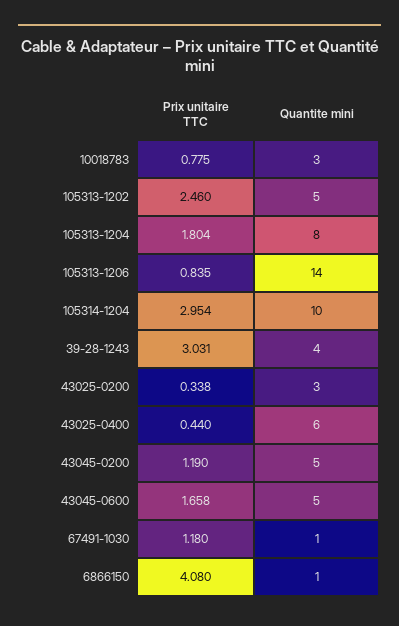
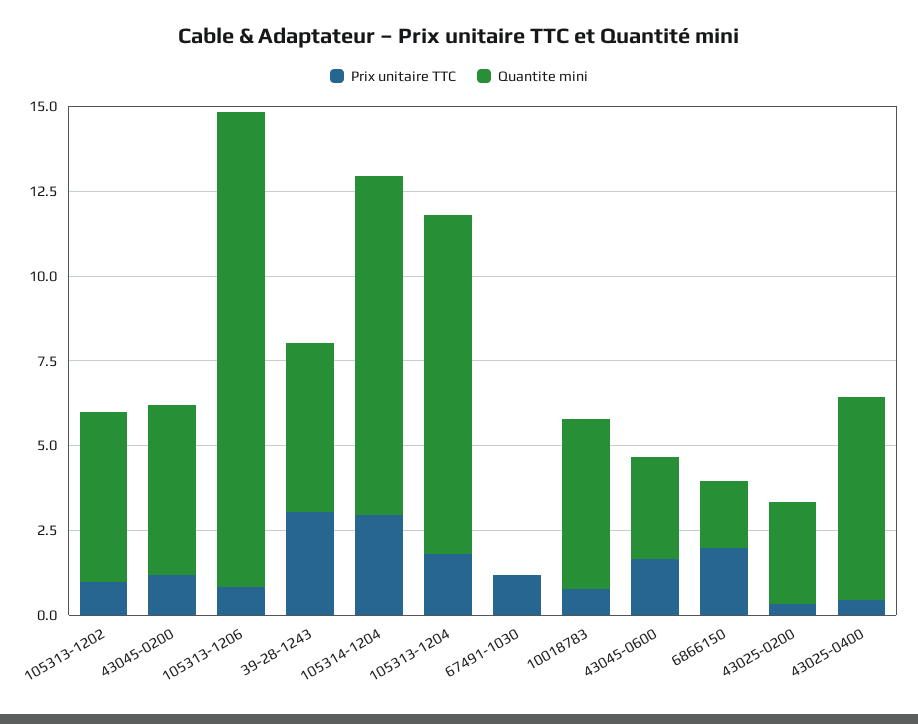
Quantite mini, 10018783: 3 -> 5
Prix unitaire TTC, 105313-1202: 2.46 -> 1
Quantite mini, 105313-1204: 8 -> 10
Quantite mini, 39-28-1243: 4 -> 5
Quantite mini, 43045-0600: 5 -> 3
Quantite mini, 67491-1030: 1 -> 0
Prix unitaire TTC, 6866150: 4.08 -> 2
Quantite mini, 6866150: 1 -> 2

